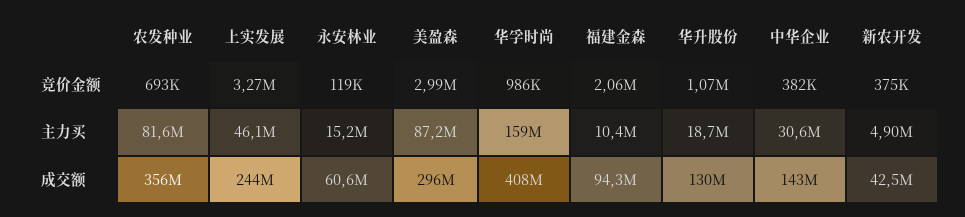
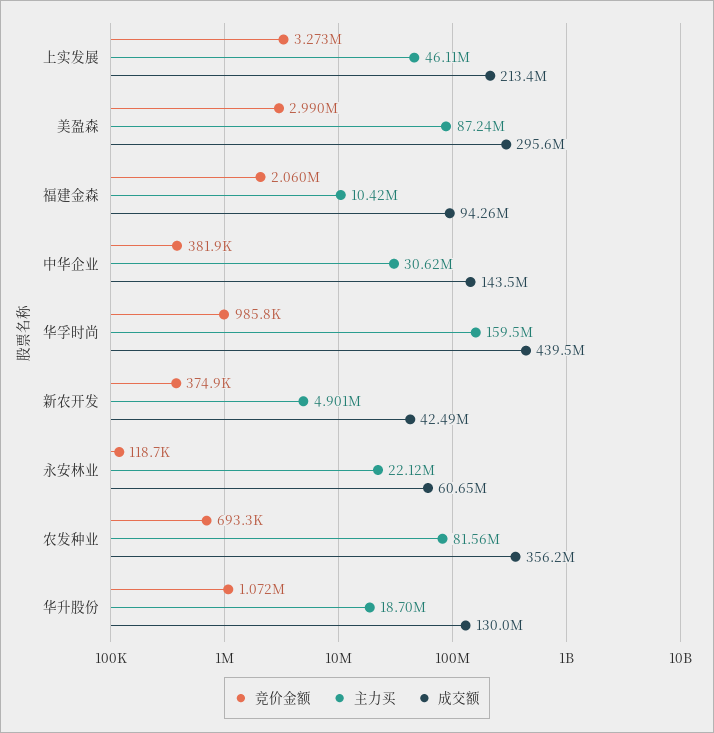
主力买, 永安林业: 15200000 -> 22120000
成交额, 上实发展: 244000000 -> 213400000
成交额, 华孚时尚: 408000000 -> 439500000

